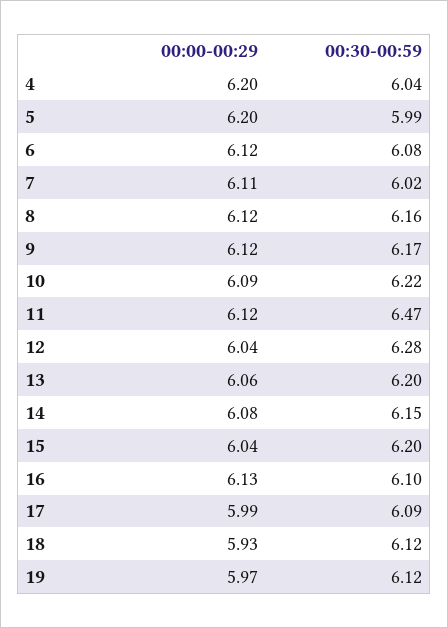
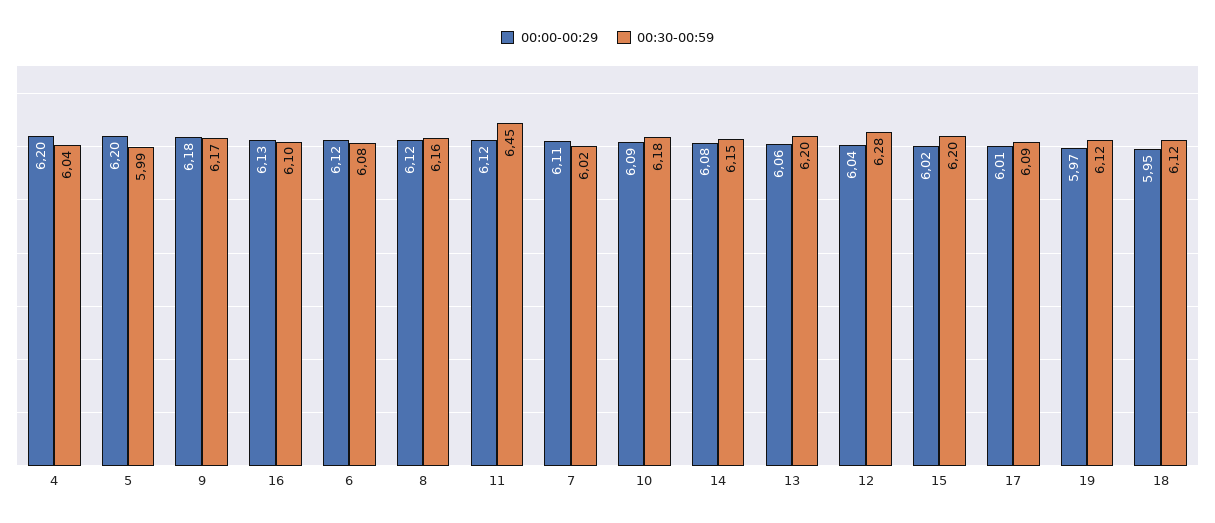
00:00-00:29, 9: 6.12 -> 6.18
00:30-00:59, 10: 6.22 -> 6.18
00:30-00:59, 11: 6.47 -> 6.45
00:00-00:29, 15: 6.04 -> 6.02
00:00-00:29, 17: 5.99 -> 6.01
00:00-00:29, 18: 5.93 -> 5.95

